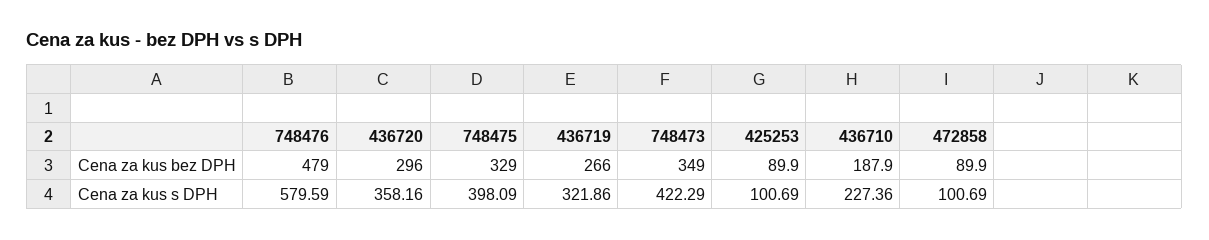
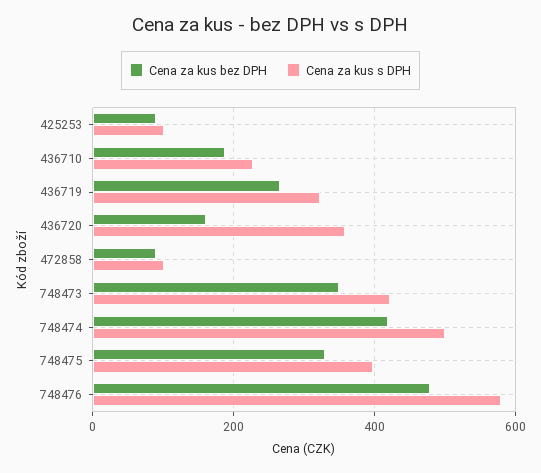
Cena za kus bez DPH, 436720: 296 -> 160
Cena za kus bez DPH, 748474: none -> 420
Cena za kus s DPH, 748474: none -> 500

